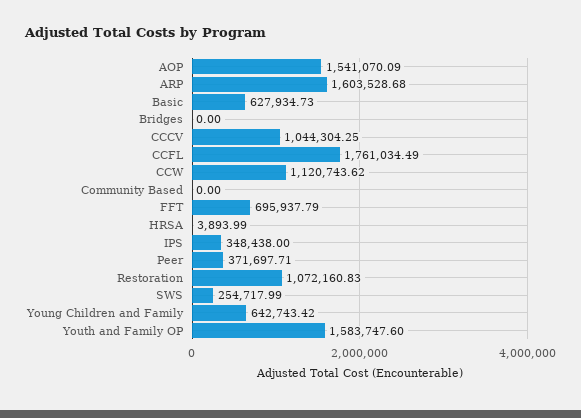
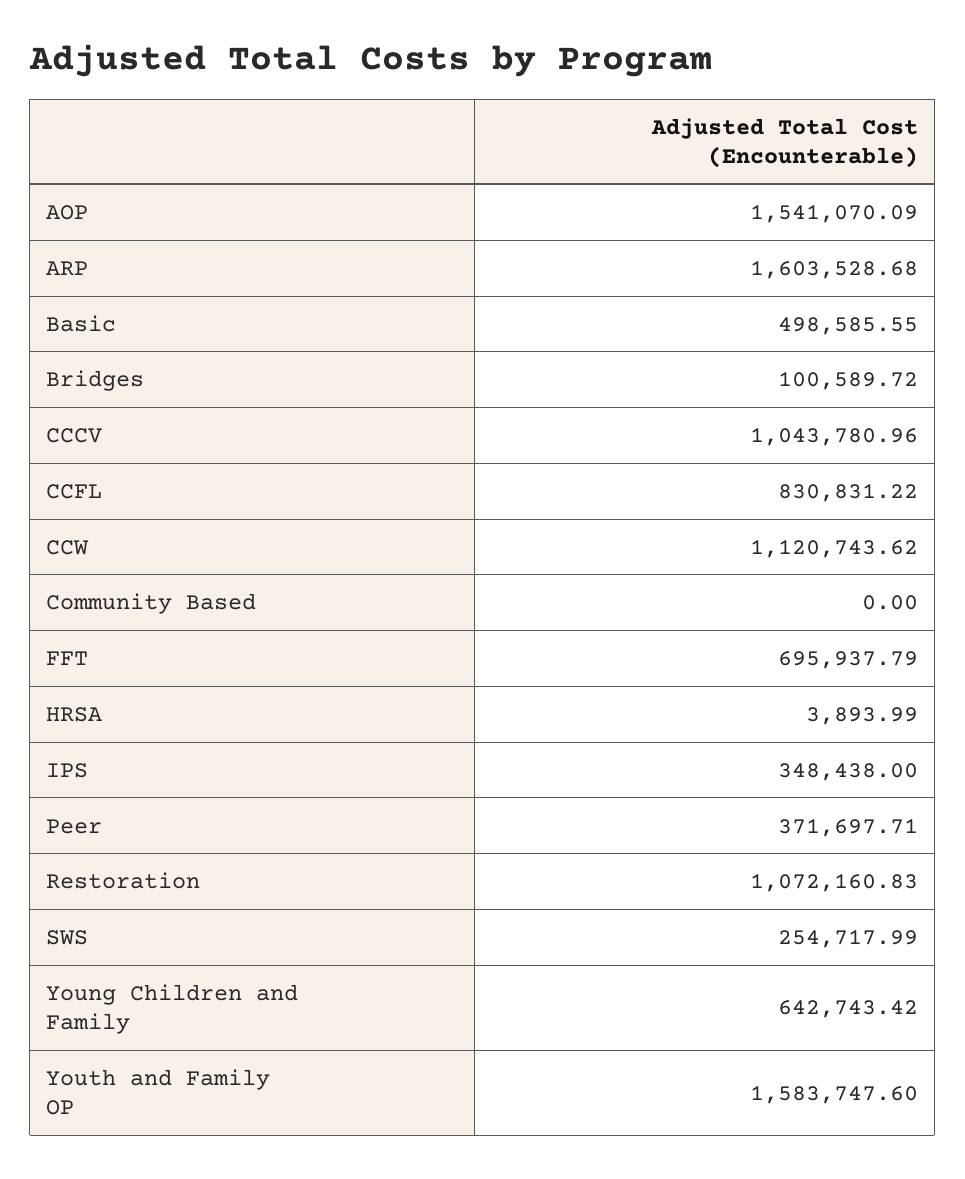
Basic: 627934.73 -> 498585.55
Bridges: 0 -> 100589.72
CCCV: 1044304.25 -> 1043780.96
CCFL: 1761034.49 -> 830831.22

